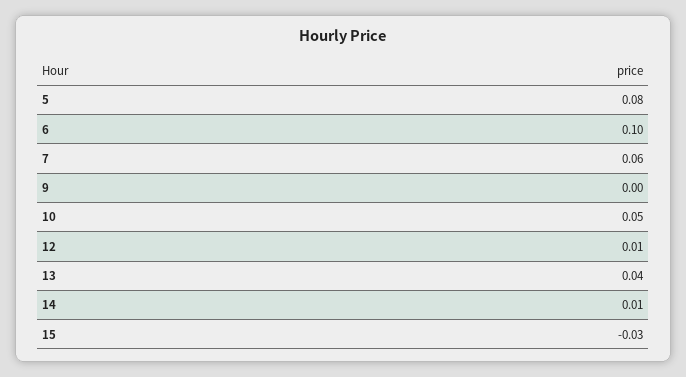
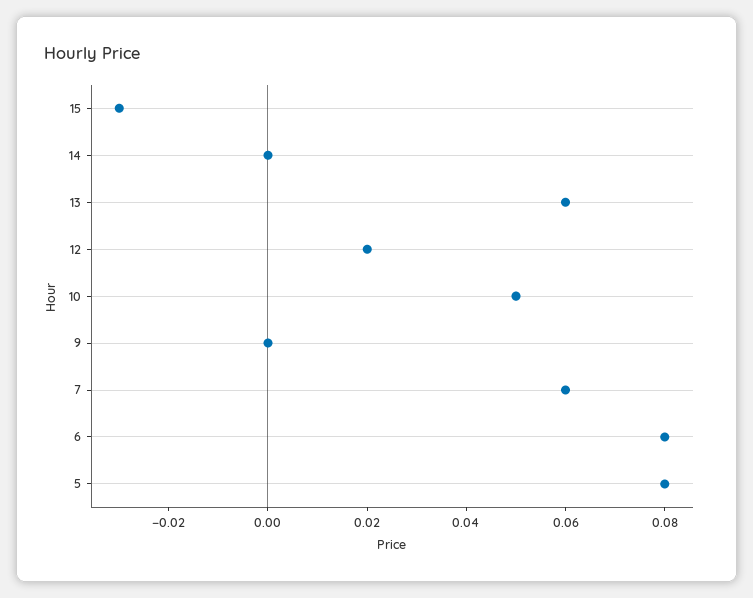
6: 0.1 -> 0.08
12: 0.01 -> 0.02
13: 0.04 -> 0.06
14: 0.01 -> 0

